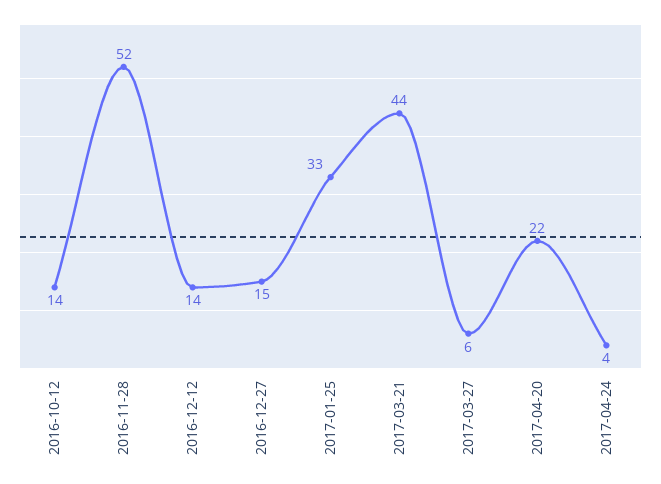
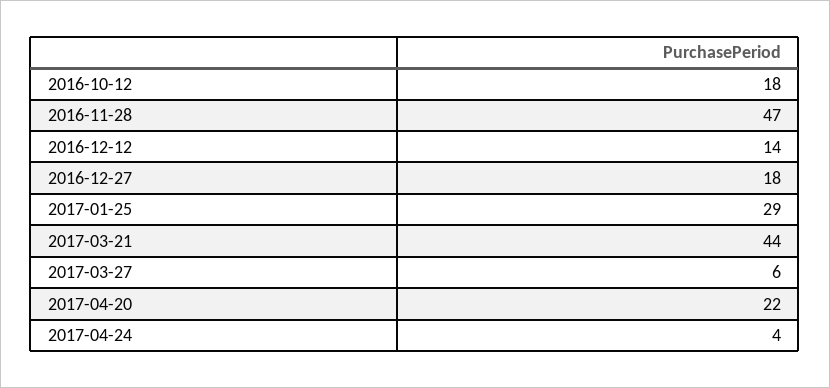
2016-10-12: 14 -> 18
2016-11-28: 52 -> 47
2016-12-27: 15 -> 18
2017-01-25: 33 -> 29

